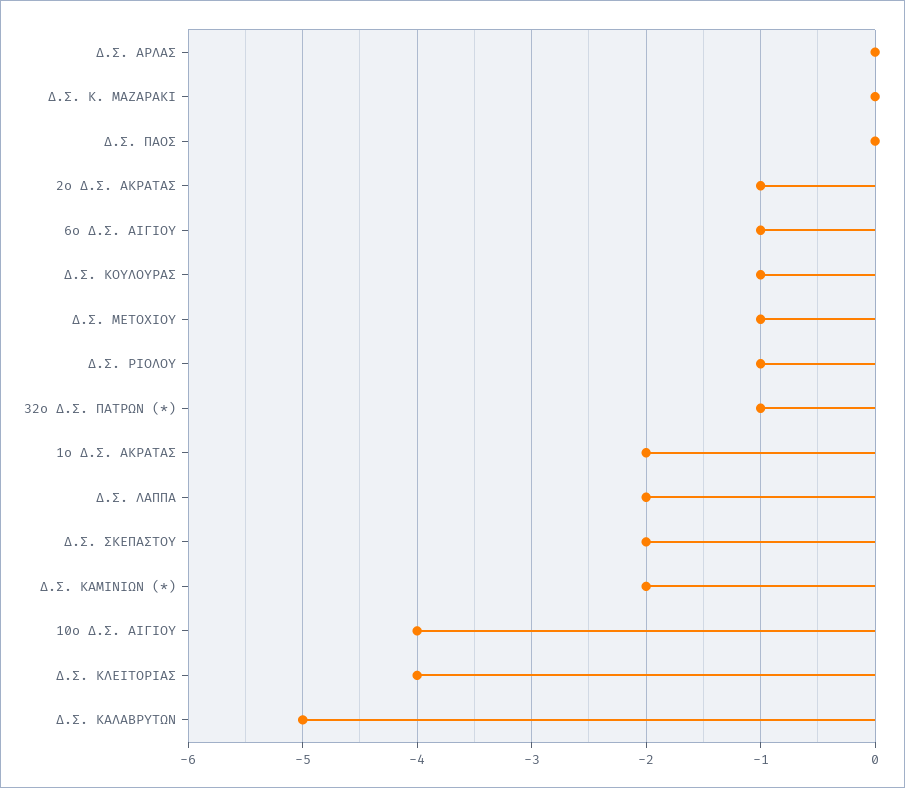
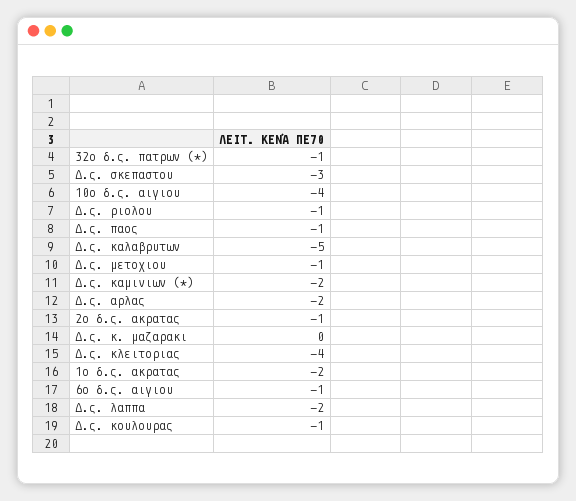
Δ.Σ. ΑΡΛΑΣ: 0 -> -2
Δ.Σ. ΠΑΟΣ: 0 -> -1
Δ.Σ. ΣΚΕΠΑΣΤΟΥ: -2 -> -3

